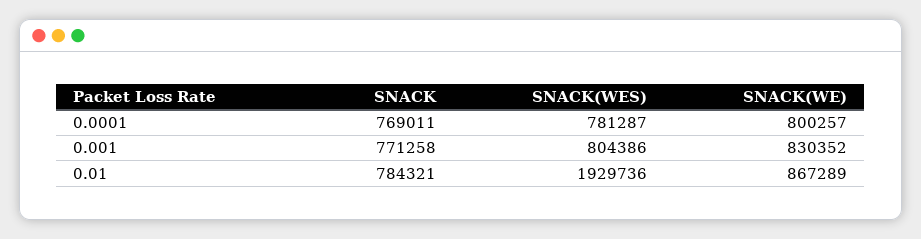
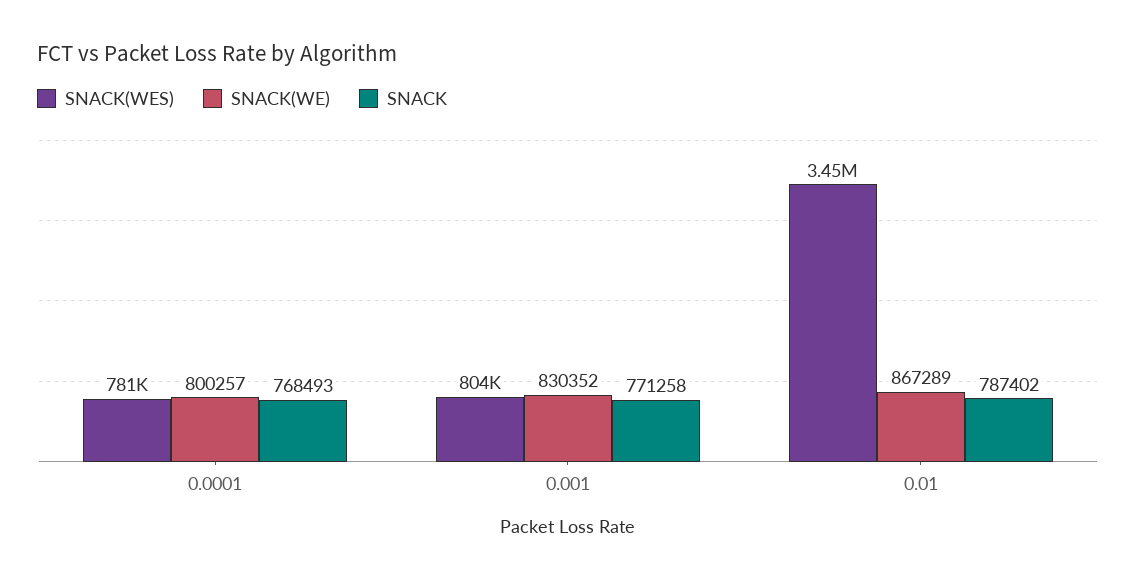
SNACK, 0.0001: 769011 -> 768493
SNACK, 0.01: 784321 -> 787402
SNACK(WES), 0.01: 1929736 -> 3450000

